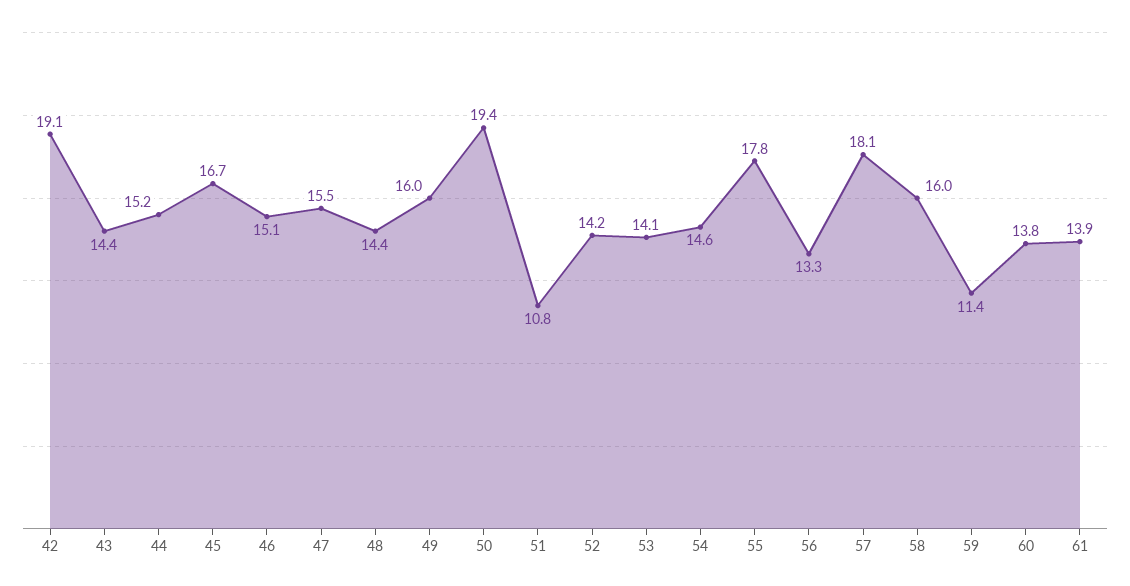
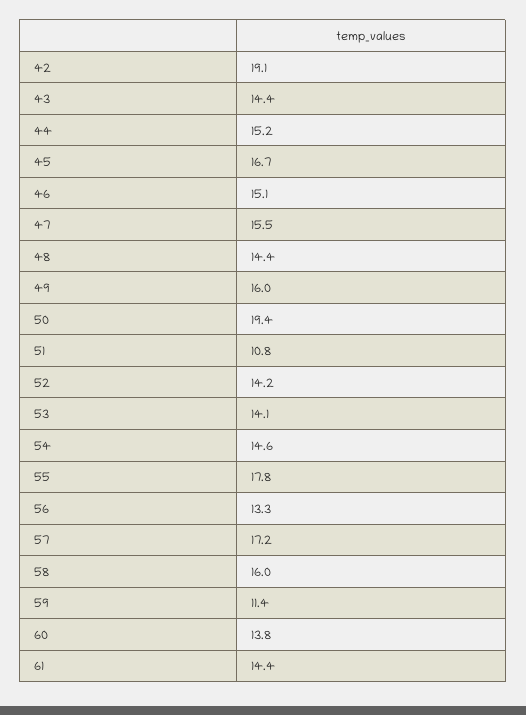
57: 18.1 -> 17.2
61: 13.9 -> 14.4

